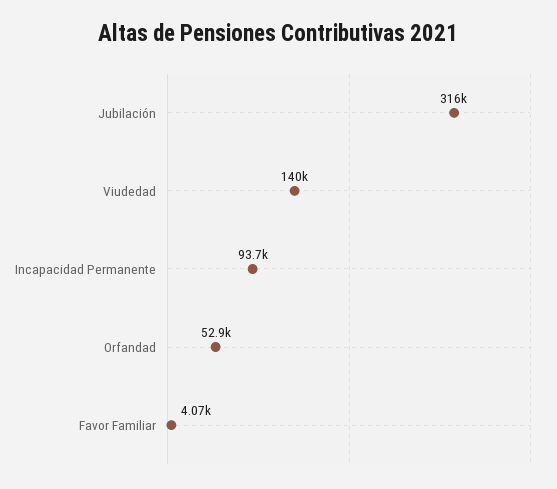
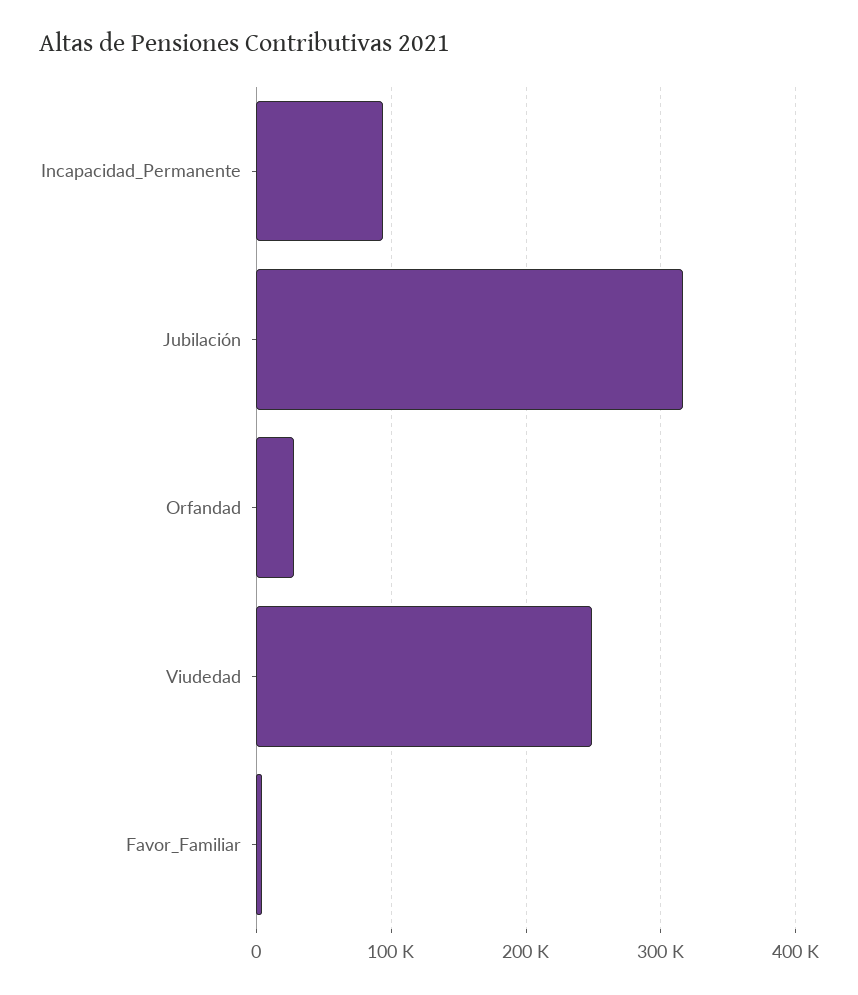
Viudedad: 140000 -> 250000
Orfandad: 52900 -> 30000

